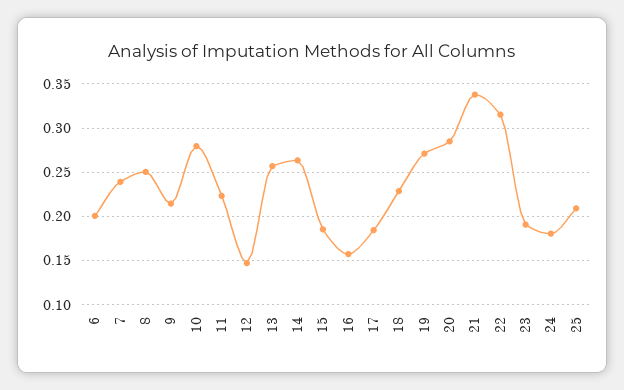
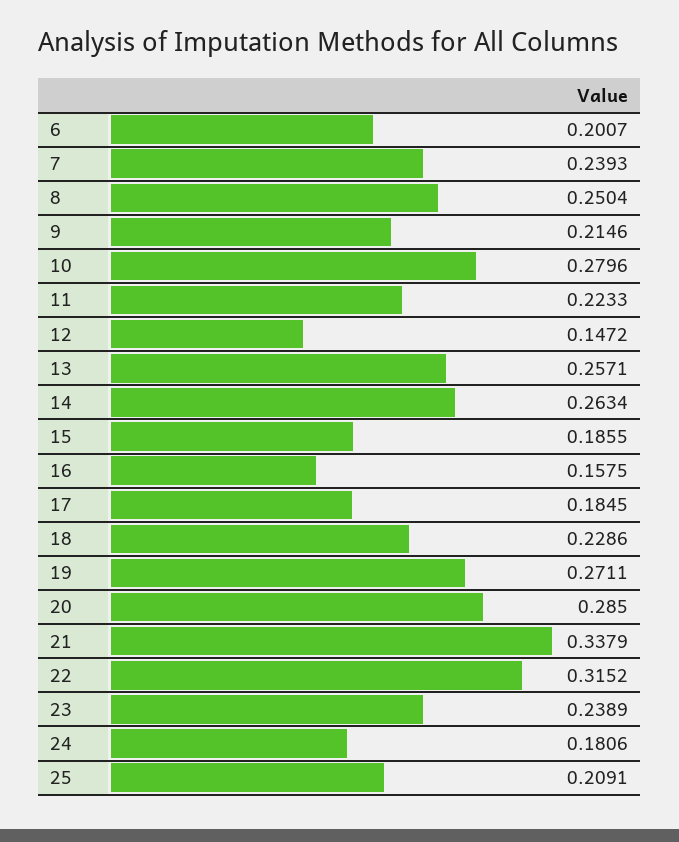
23: 0.19 -> 0.2389

